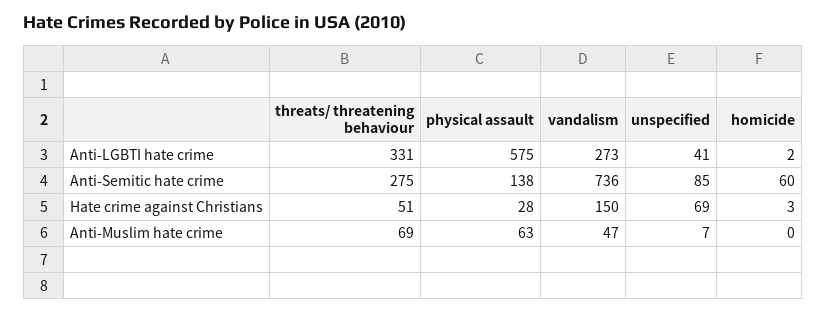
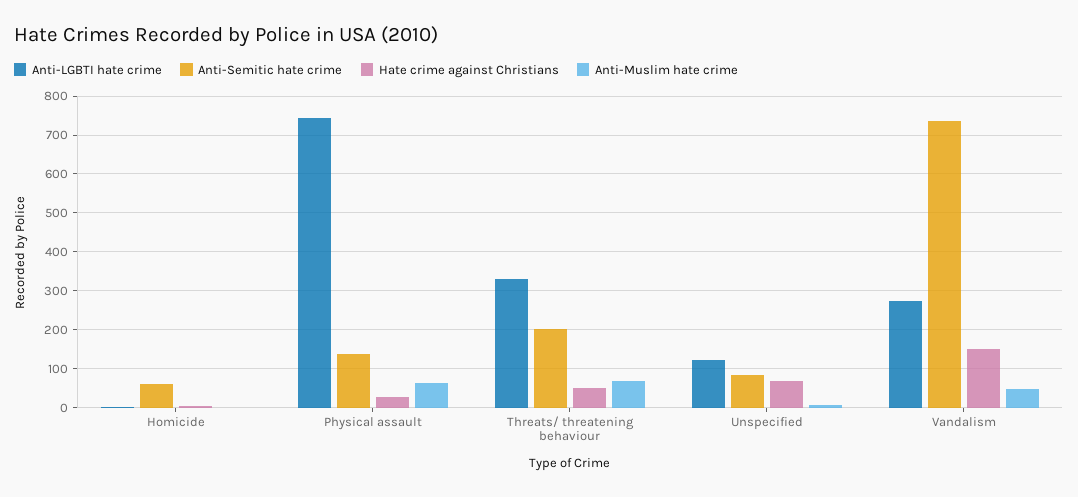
Anti-LGBTI hate crime, physical assault: 575 -> 740
Anti-LGBTI hate crime, unspecified: 41 -> 120
Anti-Semitic hate crime, threats/ threatening behaviour: 275 -> 200

